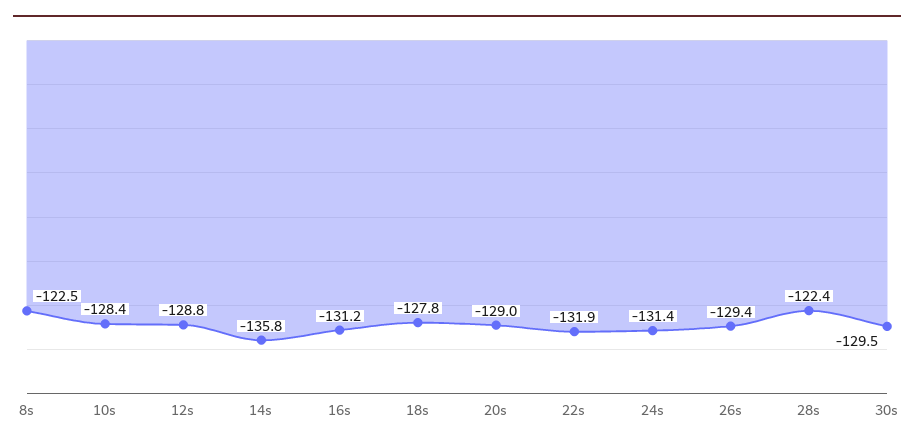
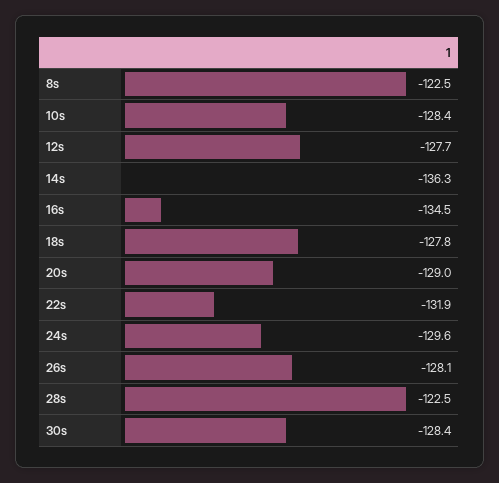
12s: -128.8 -> -127.7
14s: -135.8 -> -136.3
16s: -131.2 -> -134.5
24s: -131.4 -> -129.6
26s: -129.4 -> -128.1
28s: -122.4 -> -122.5
30s: -129.5 -> -128.4

